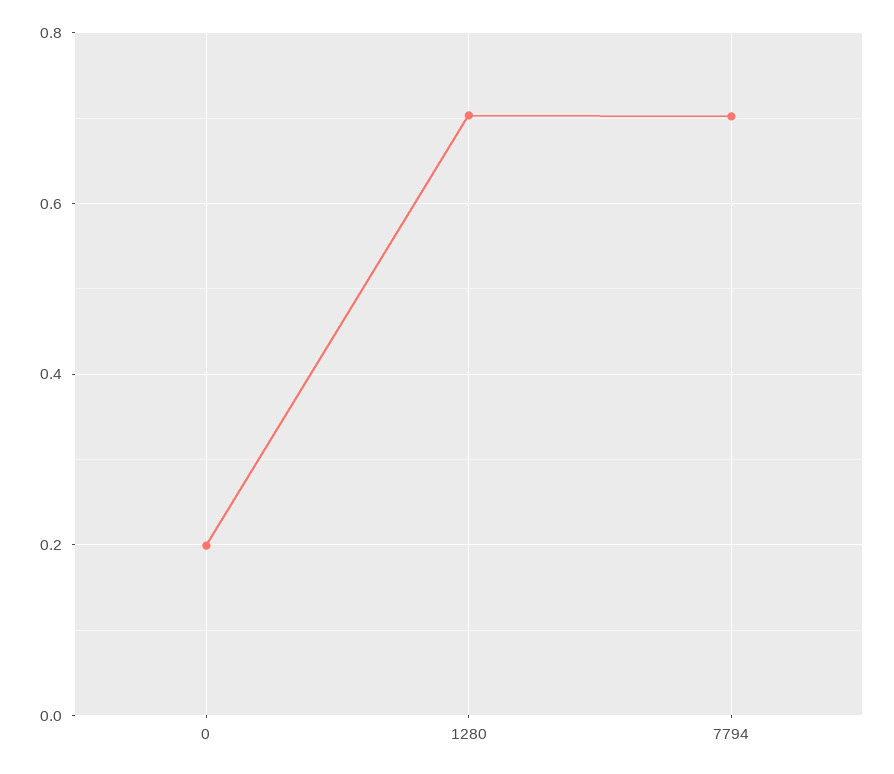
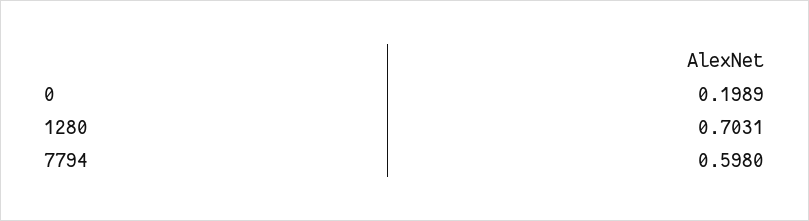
7794: 0.7 -> 0.598

